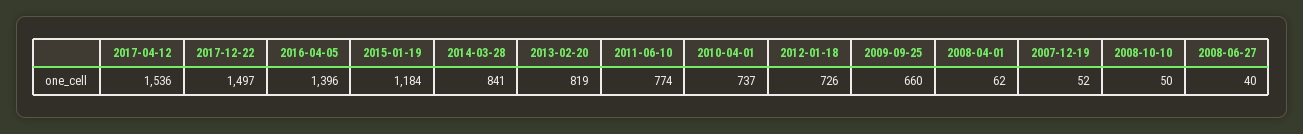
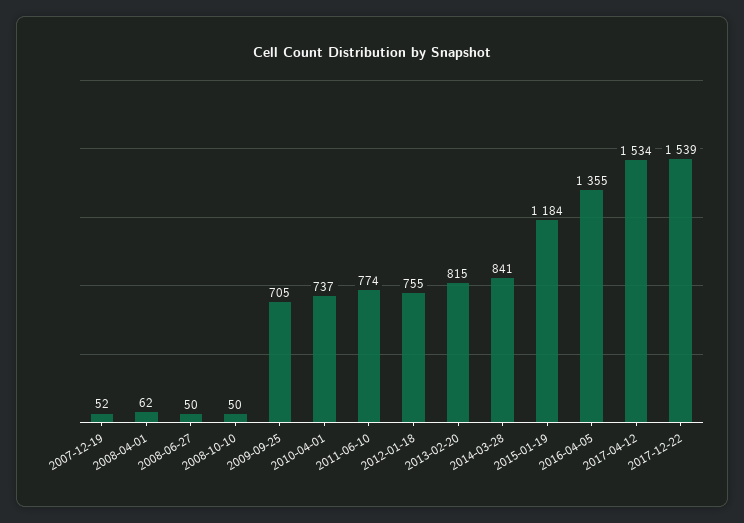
2017-04-12: 1536 -> 1534
2017-12-22: 1497 -> 1539
2016-04-05: 1396 -> 1355
2013-02-20: 819 -> 815
2012-01-18: 726 -> 755
2009-09-25: 660 -> 705
2008-06-27: 40 -> 50

